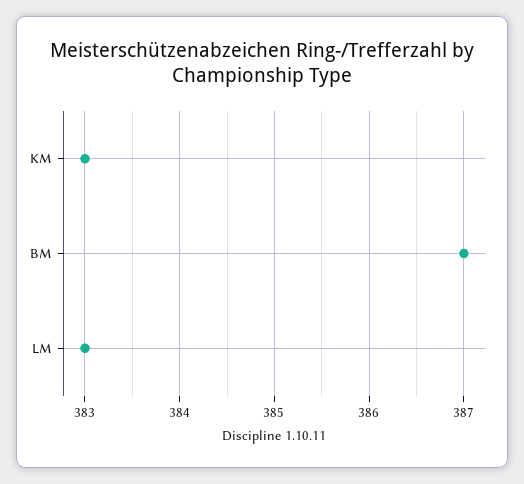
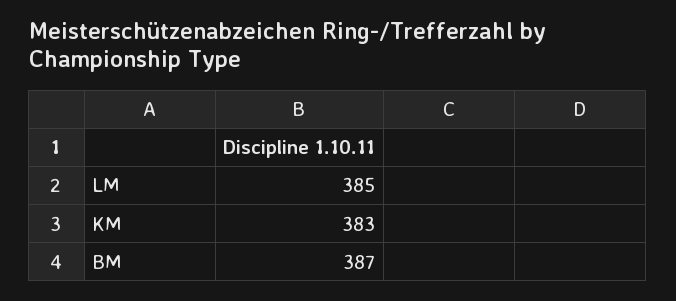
LM: 383 -> 385

